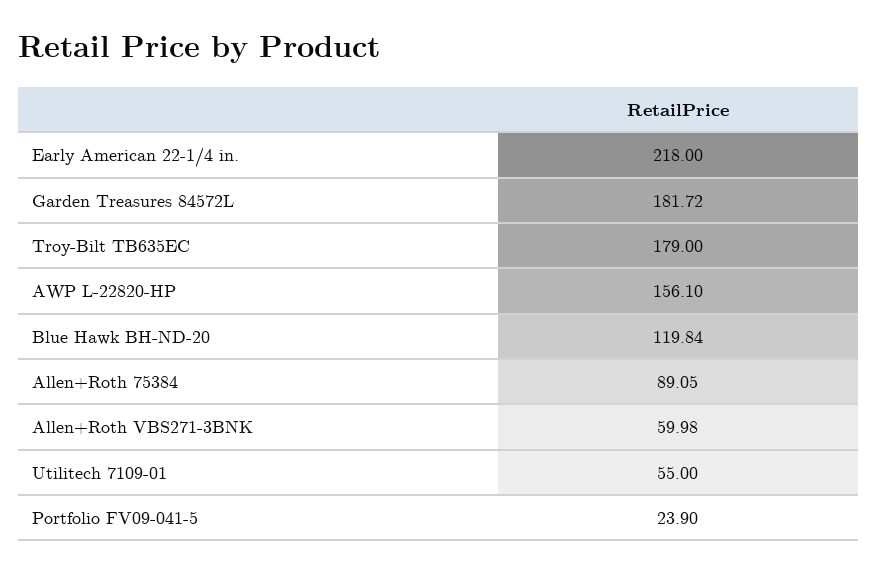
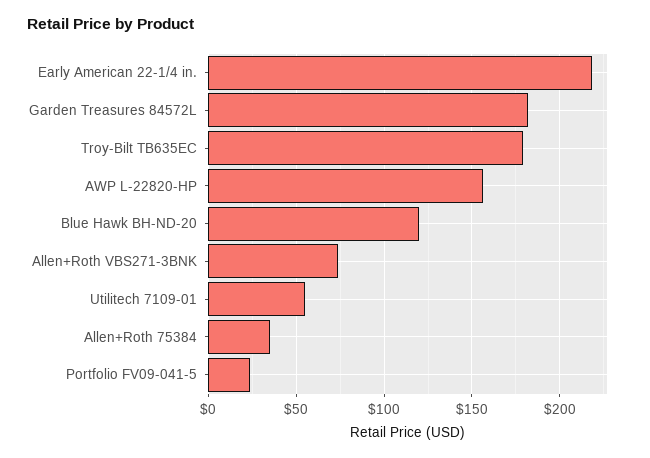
Allen+Roth 75384: 89.05 -> 35
Allen+Roth VBS271-3BNK: 59.98 -> 75

